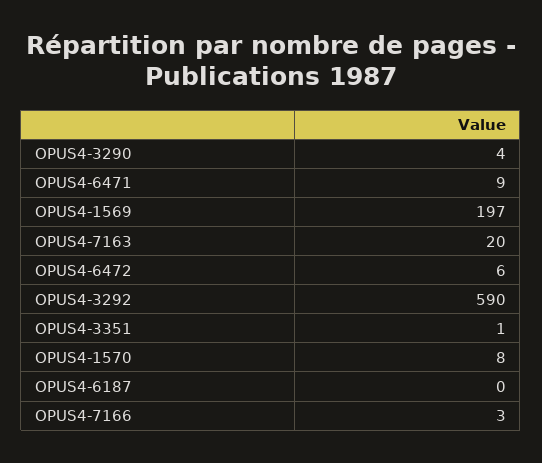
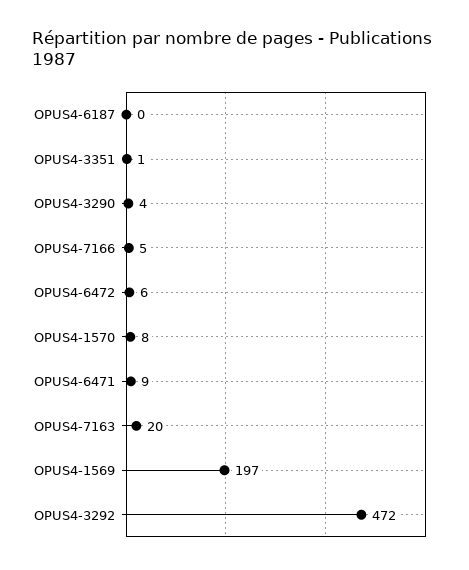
OPUS4-3292: 590 -> 472
OPUS4-7166: 3 -> 5

